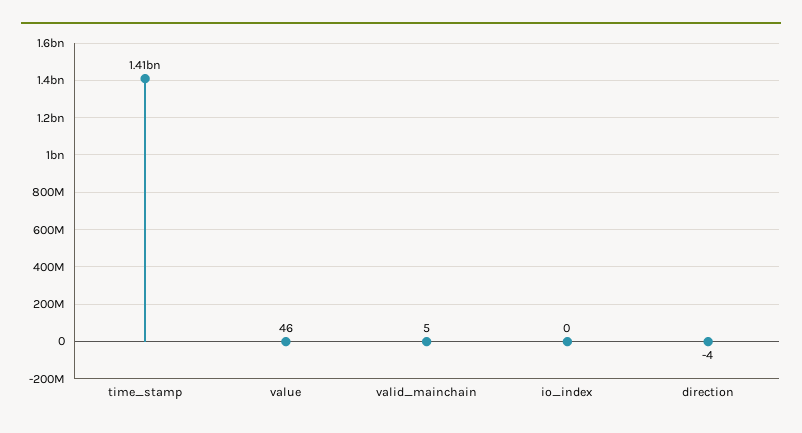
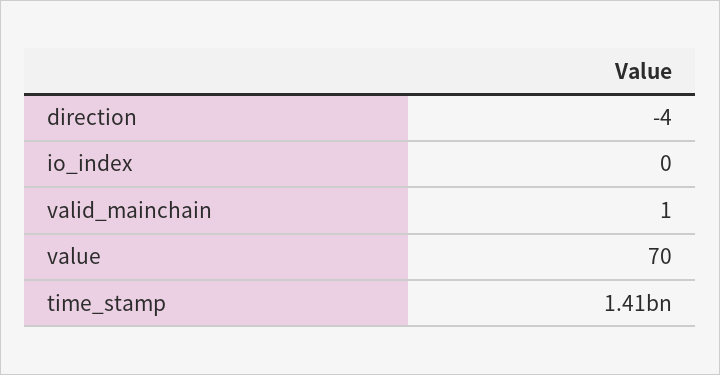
value: 46 -> 70
valid_mainchain: 5 -> 1

